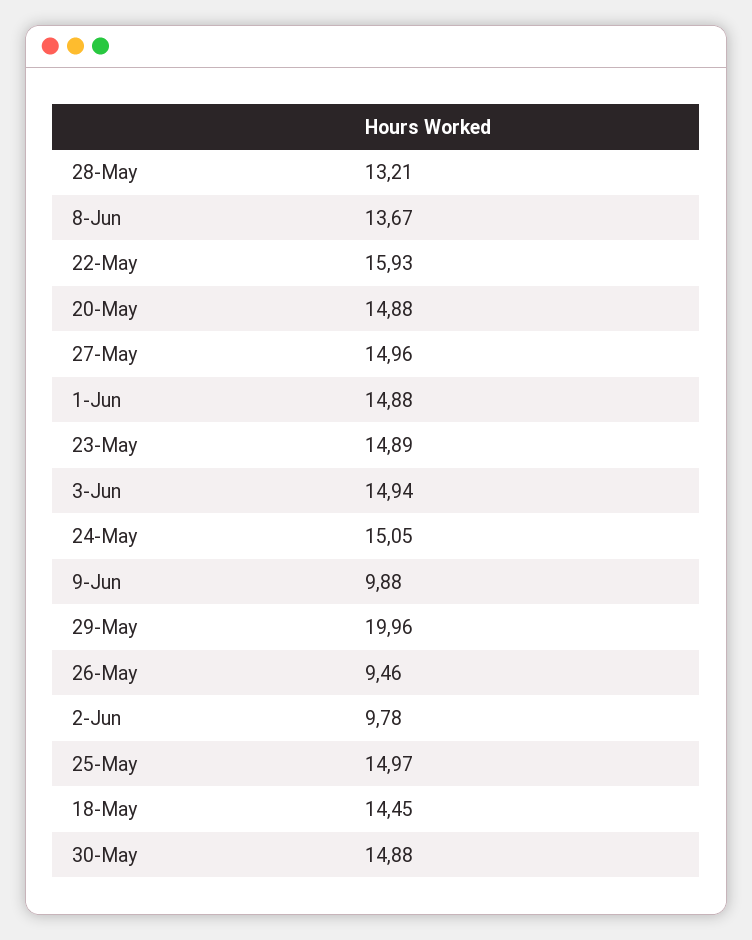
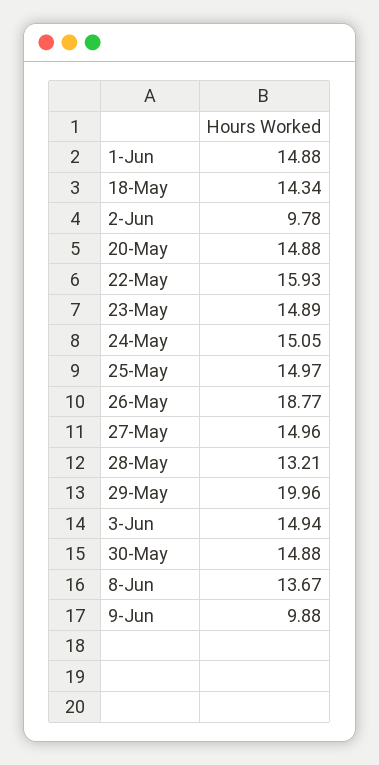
26-May: 9.46 -> 18.77
18-May: 14.45 -> 14.34

